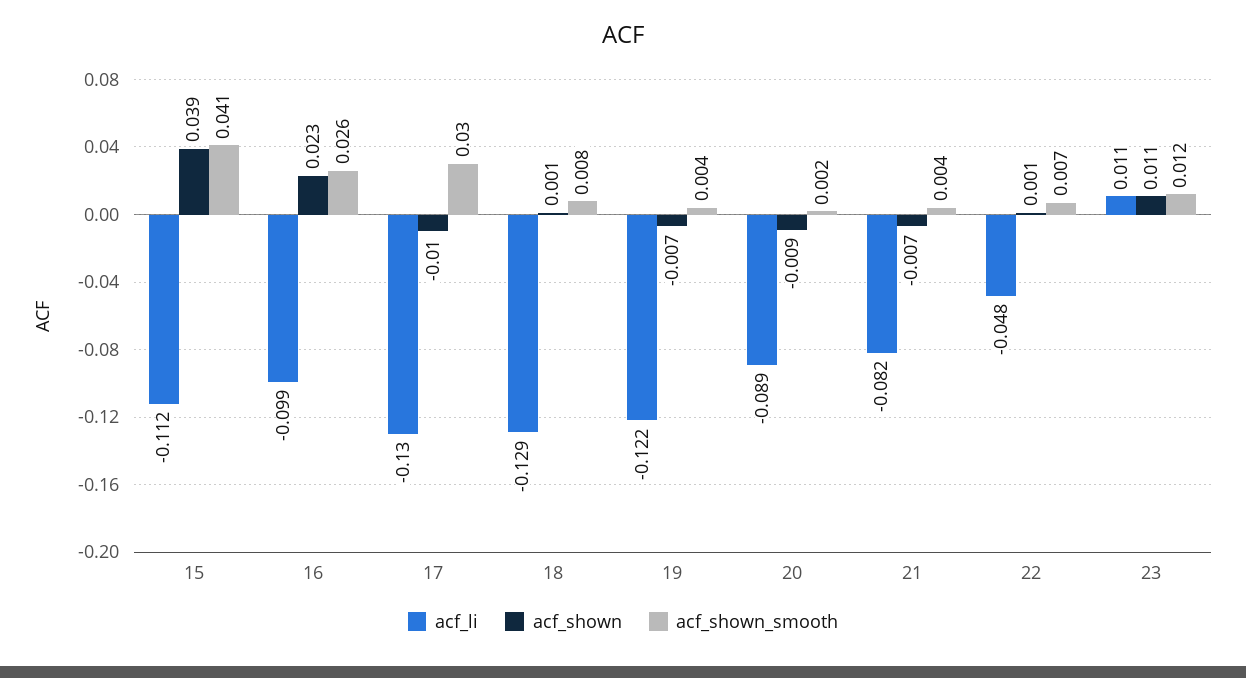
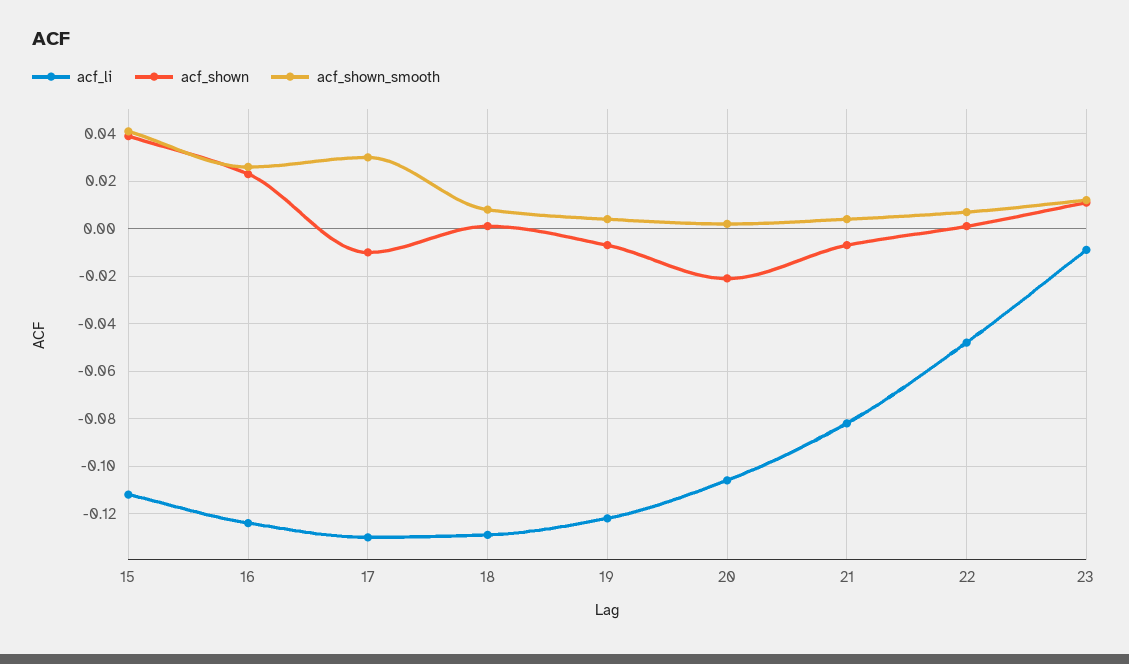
acf_li, 16: -0.099 -> -0.125
acf_li, 20: -0.089 -> -0.105
acf_shown, 20: -0.009 -> -0.02
acf_li, 23: 0.011 -> -0.01

